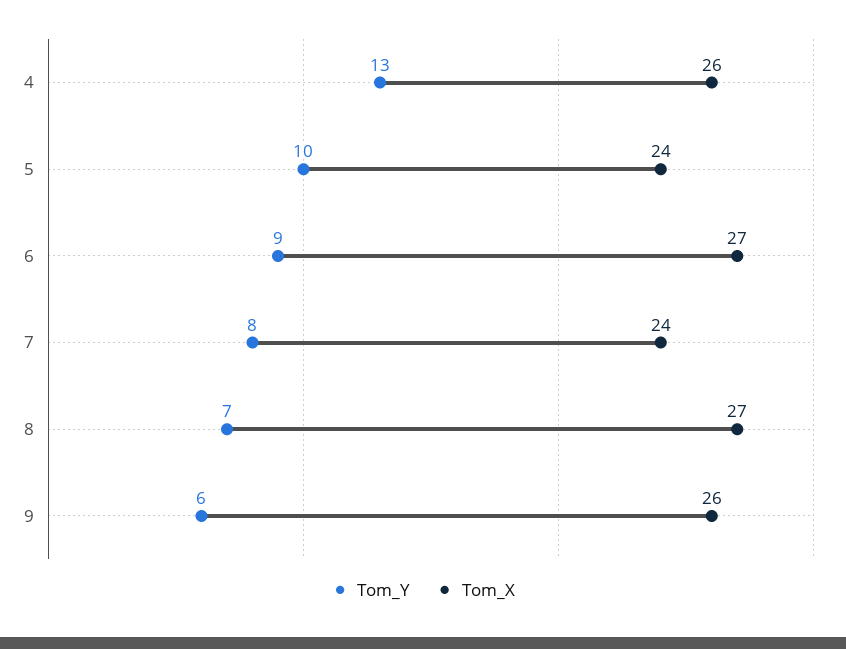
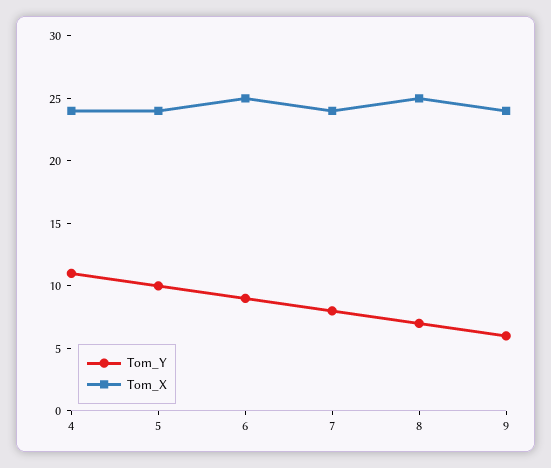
Tom_Y, 4: 13 -> 11
Tom_X, 4: 26 -> 24
Tom_X, 6: 27 -> 25
Tom_X, 8: 27 -> 25
Tom_X, 9: 26 -> 24

